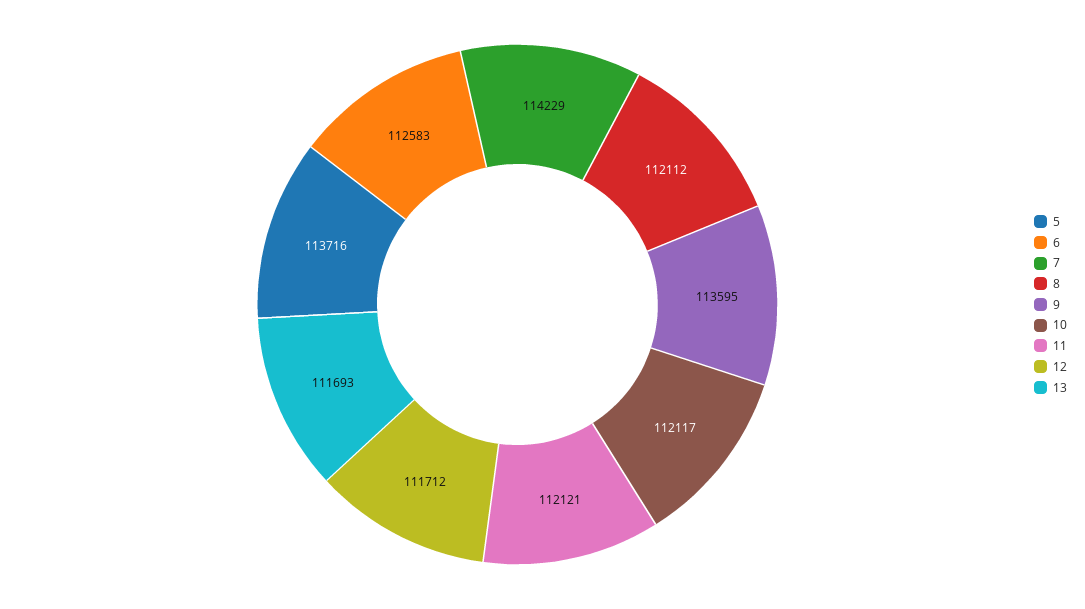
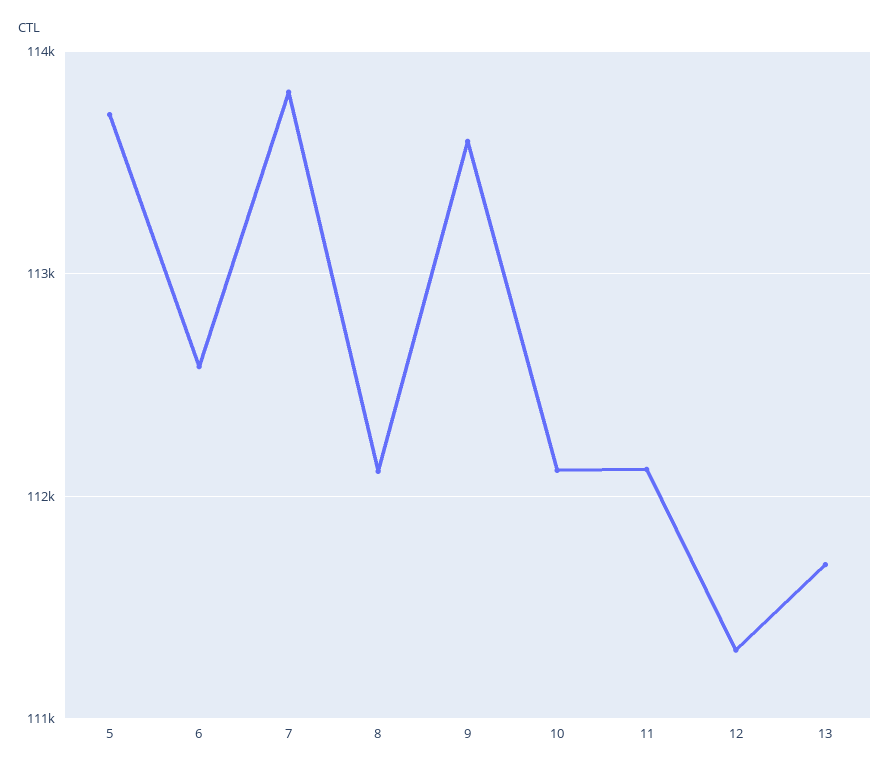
7: 114229 -> 113800
12: 111712 -> 111300

